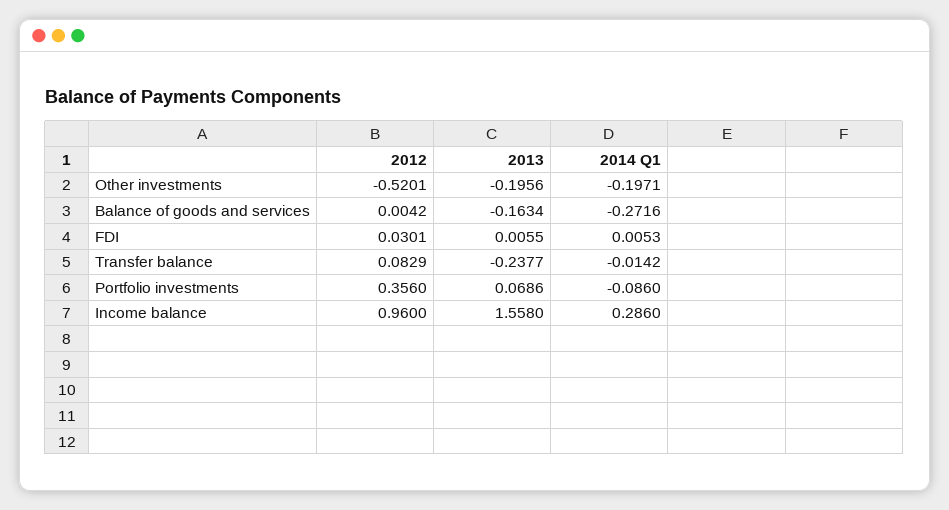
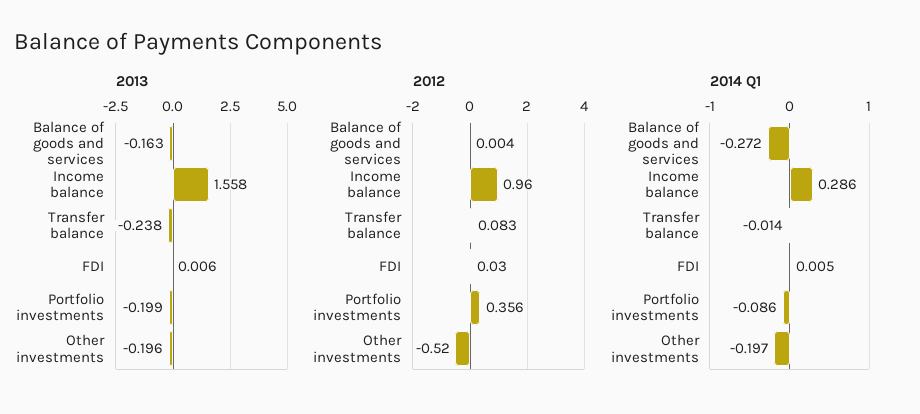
2013, Portfolio investments: 0.0686 -> -0.199

